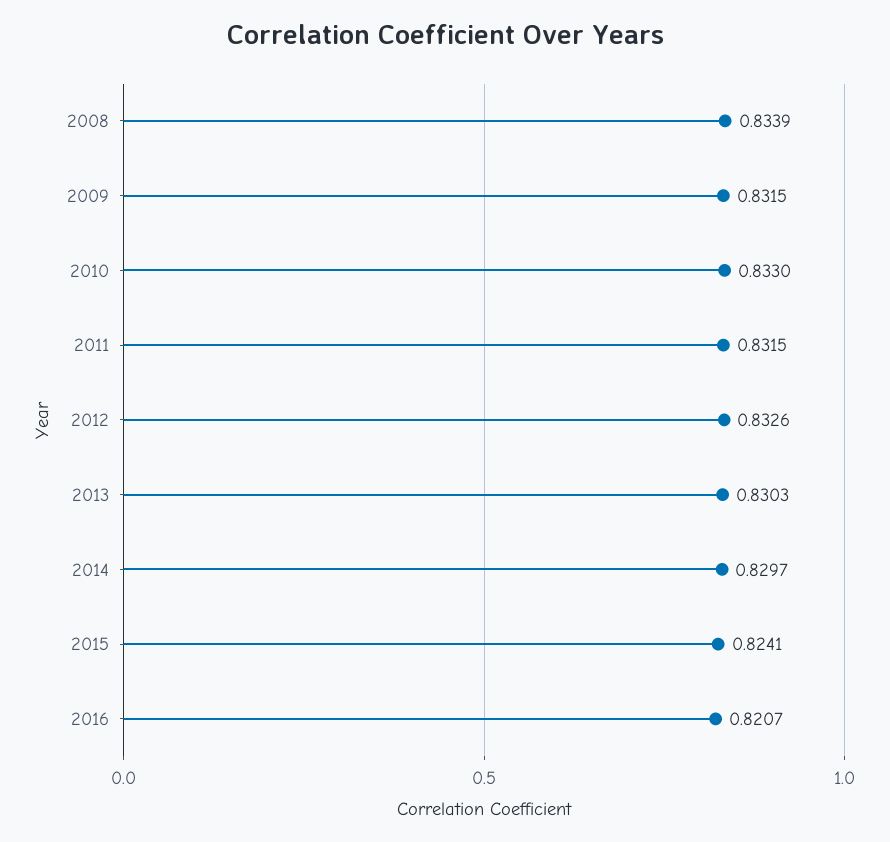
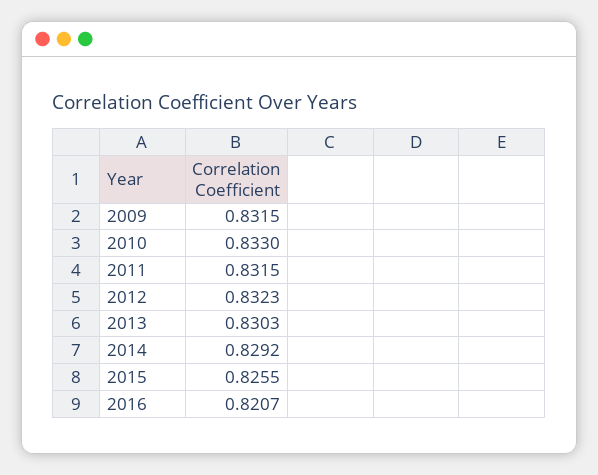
2008: 0.8339 -> none
2012: 0.8326 -> 0.8323
2014: 0.8297 -> 0.8292
2015: 0.8241 -> 0.8255

